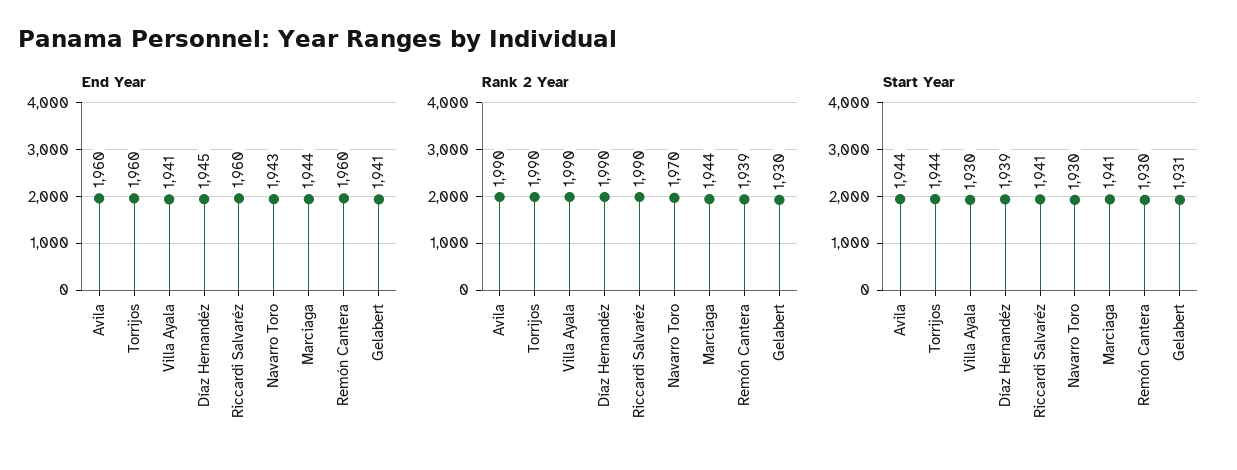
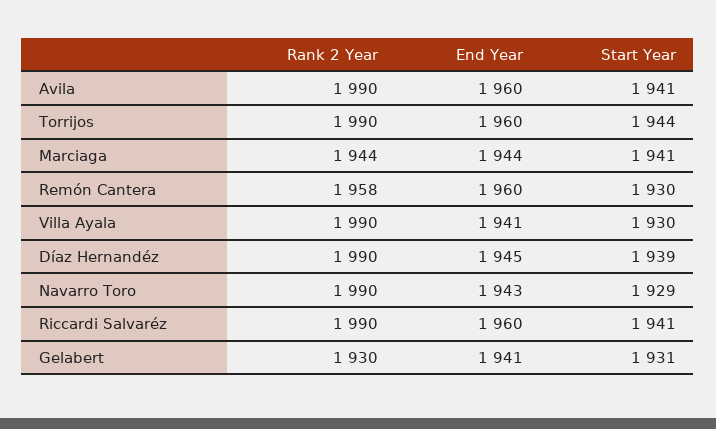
Rank 2 Year, Navarro Toro: 1970 -> 1990
Rank 2 Year, Remón Cantera: 1939 -> 1958
Start Year, Avila: 1944 -> 1941
Start Year, Navarro Toro: 1930 -> 1929

